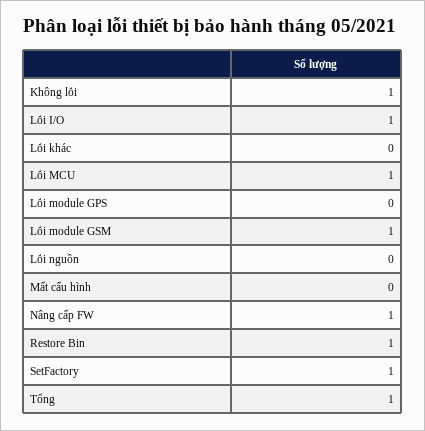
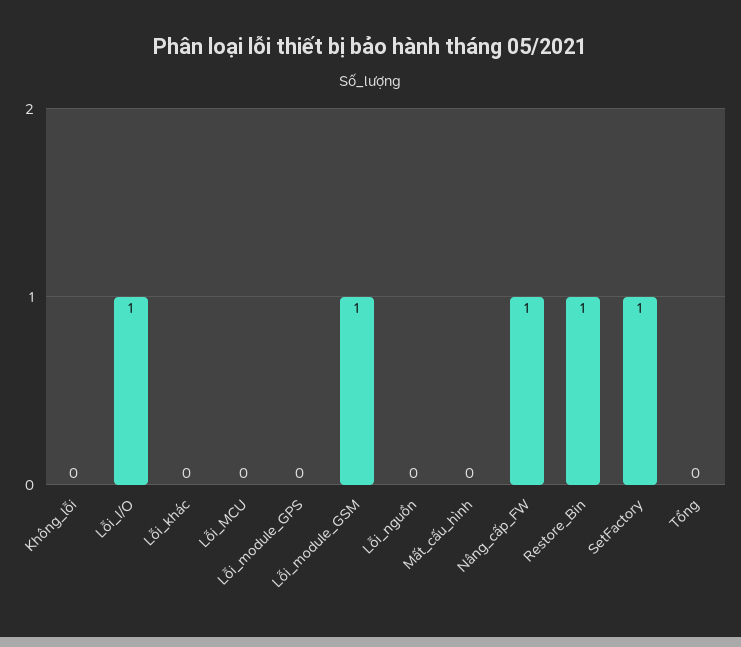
Không lỗi: 1 -> 0
Lỗi MCU: 1 -> 0
Tổng: 1 -> 0

